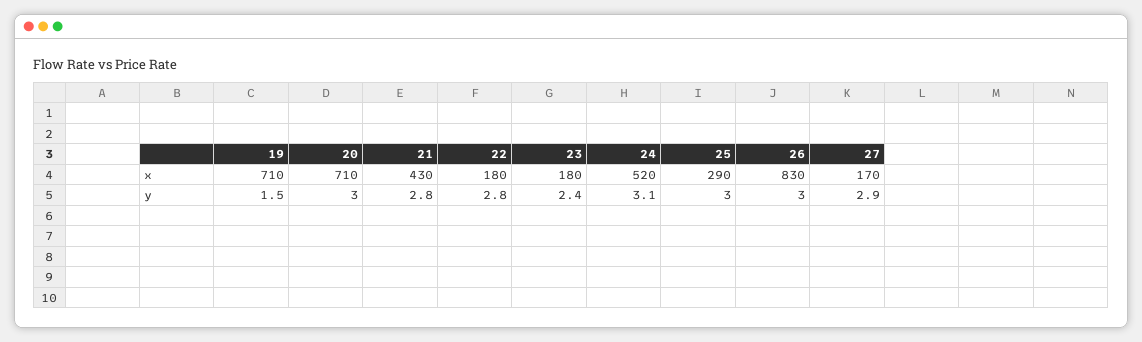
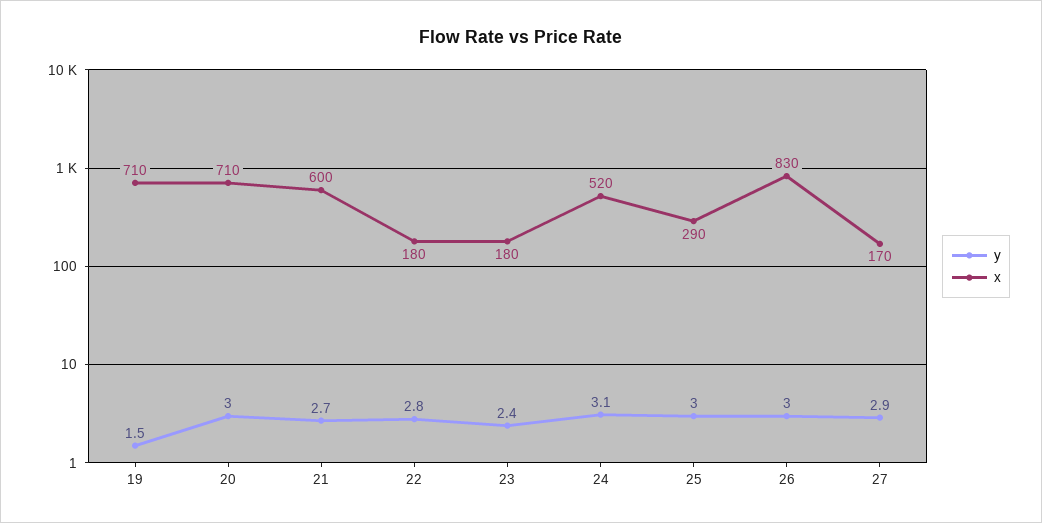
x, 21: 430 -> 600
y, 21: 2.8 -> 2.7

